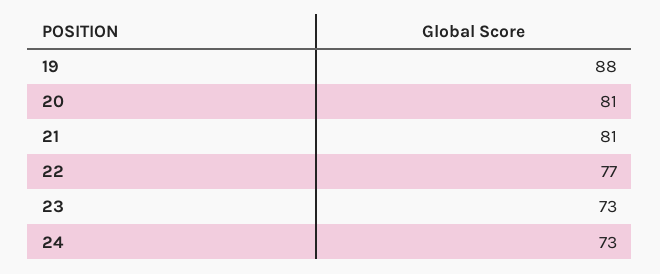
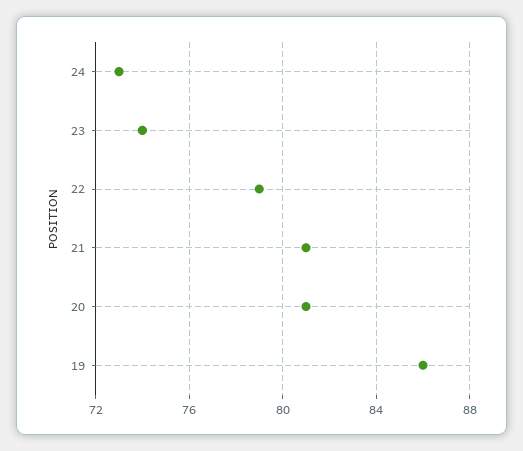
19: 88 -> 86
22: 77 -> 79
23: 73 -> 74

